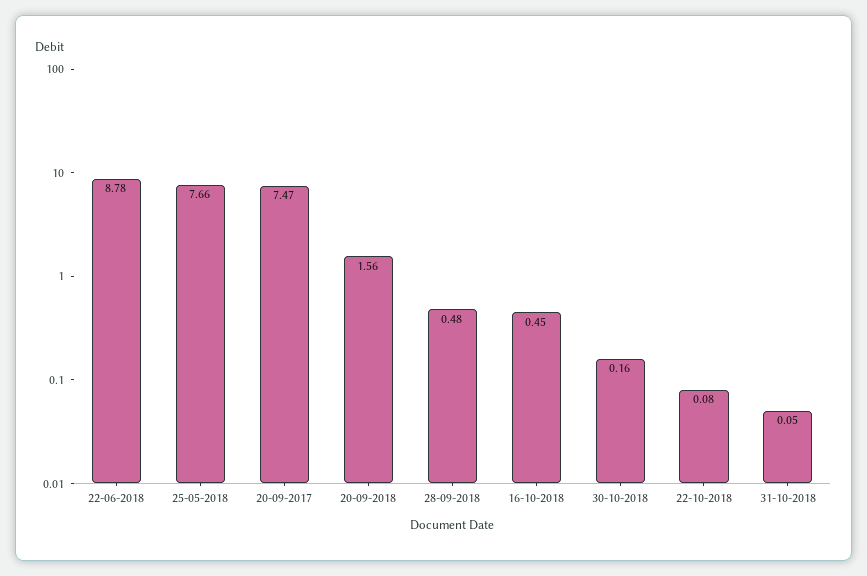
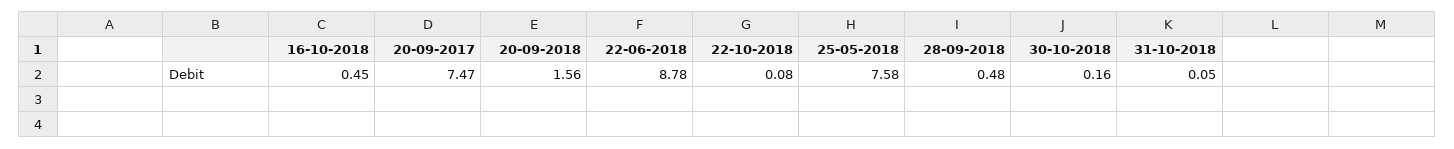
25-05-2018: 7.66 -> 7.58

